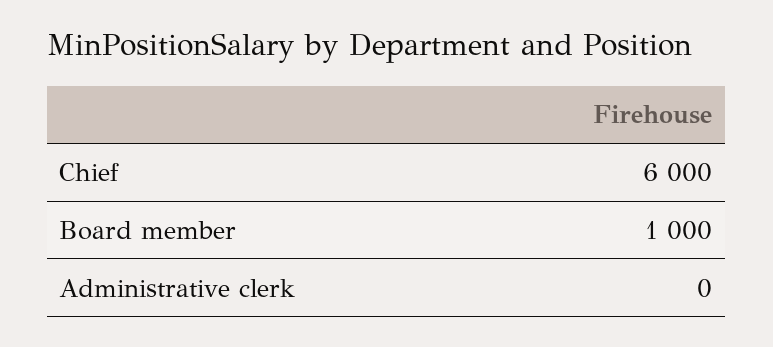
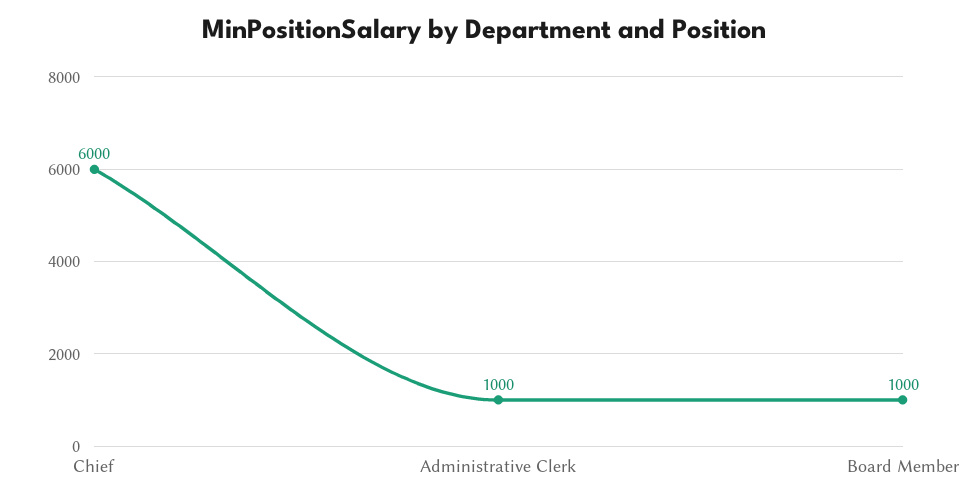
Administrative clerk: 0 -> 1000

